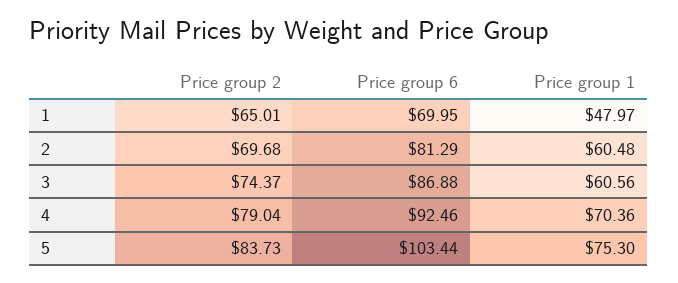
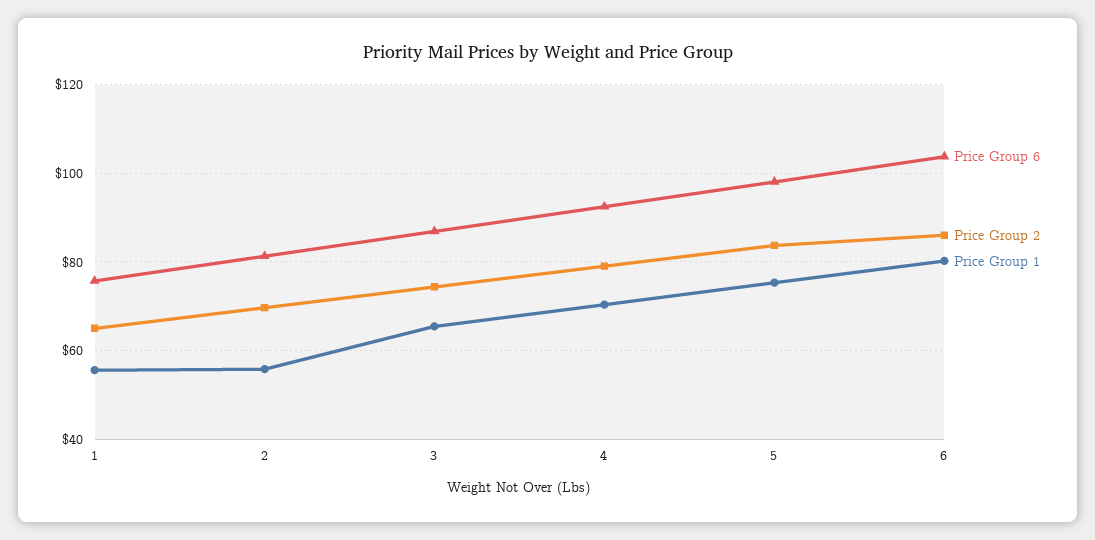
Price group 6, 1: 69.95 -> 76
Price group 1, 1: 47.97 -> 56
Price group 1, 2: 60.48 -> 56
Price group 1, 3: 60.56 -> 66
Price group 6, 5: 103.44 -> 98
Price group 6, 6: none -> 104
Price group 2, 6: none -> 86
Price group 1, 6: none -> 80

